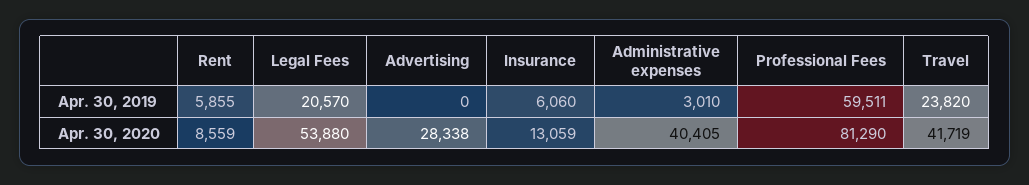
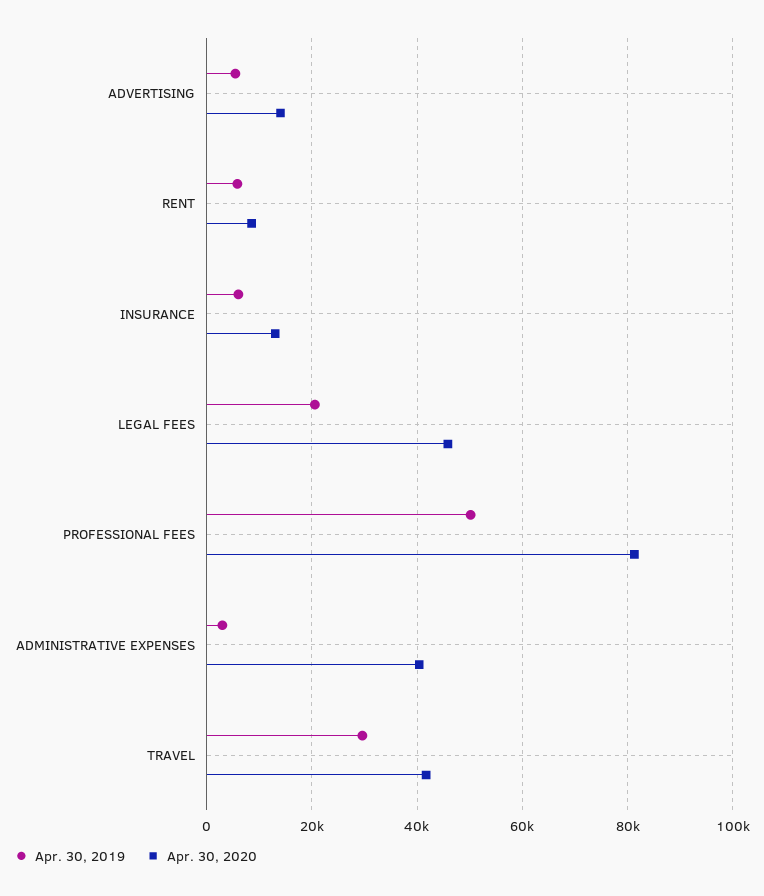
Apr. 30, 2019, Advertising: 0 -> 6000
Apr. 30, 2019, Professional Fees: 59511 -> 50000
Apr. 30, 2019, Travel: 23820 -> 30000
Apr. 30, 2020, Legal Fees: 53880 -> 46000
Apr. 30, 2020, Advertising: 28338 -> 14000

